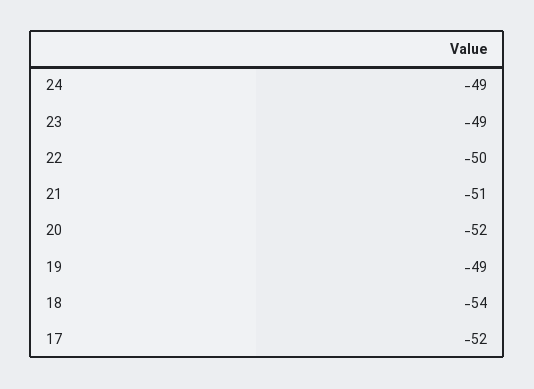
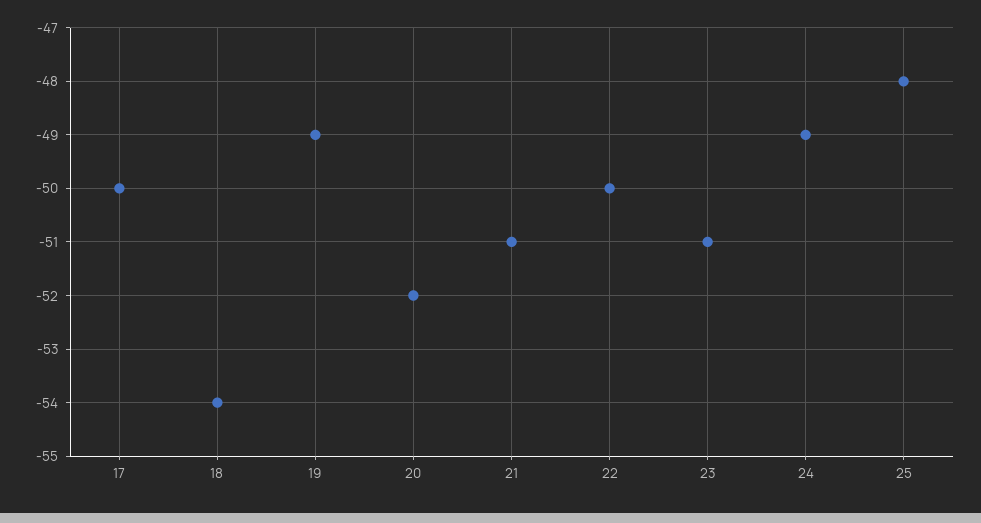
23: -49 -> -51
17: -52 -> -50
25: none -> -48

